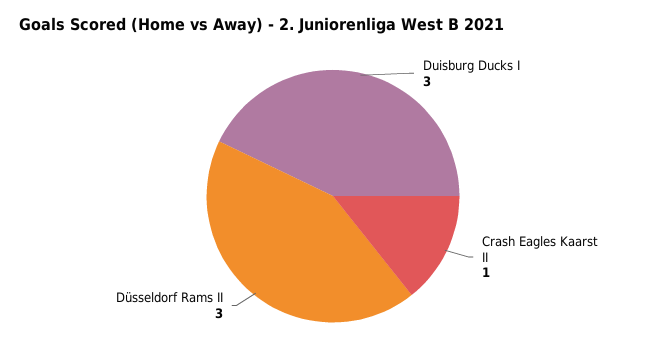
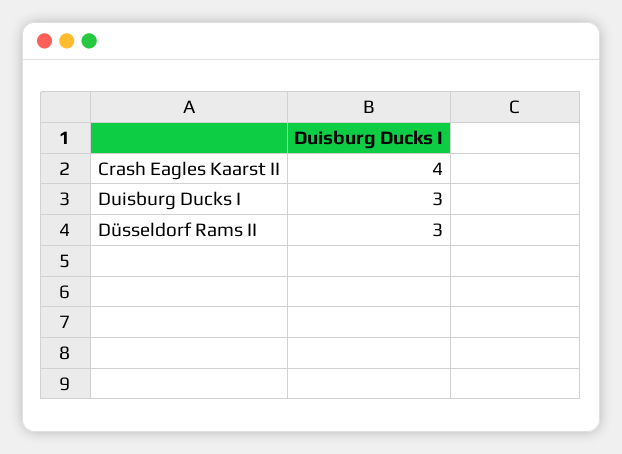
Crash Eagles Kaarst II: 1 -> 4

